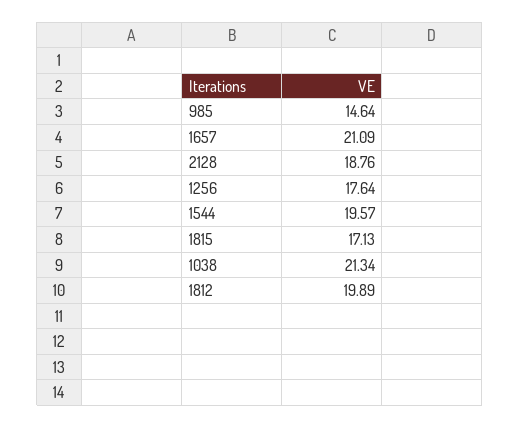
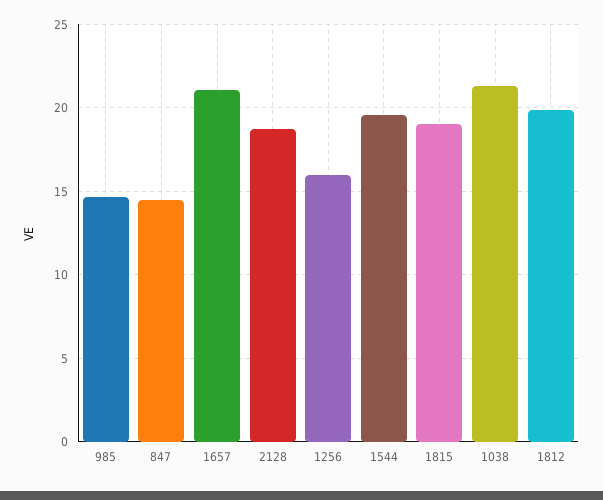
1256: 17.64 -> 16
1815: 17.13 -> 19
847: none -> 14.5

